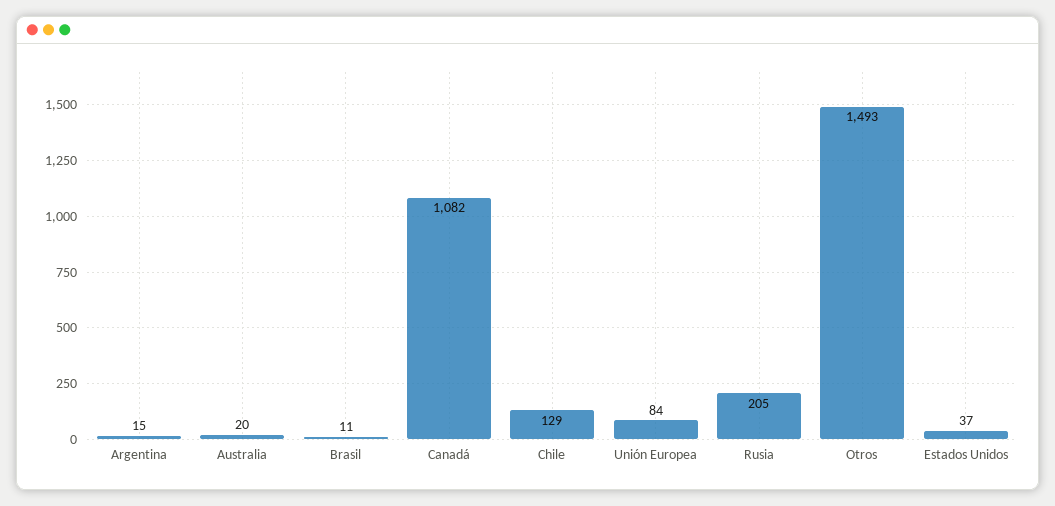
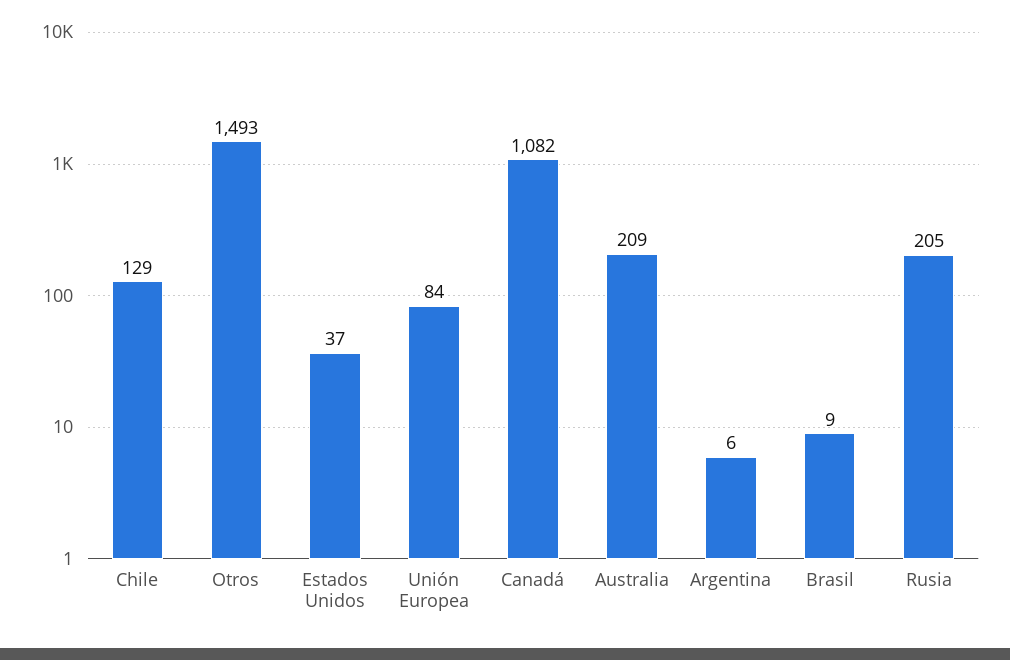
Argentina: 15 -> 6
Australia: 20 -> 209
Brasil: 11 -> 9

